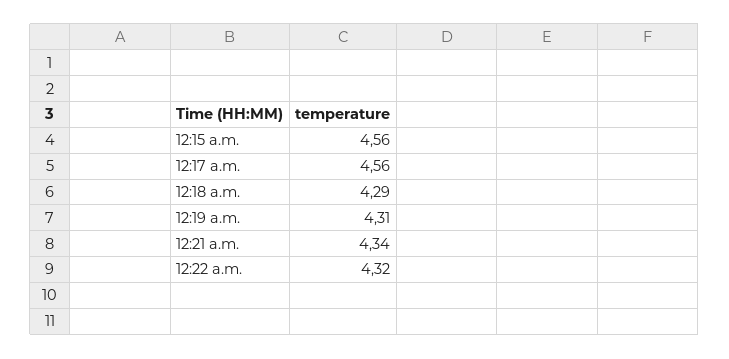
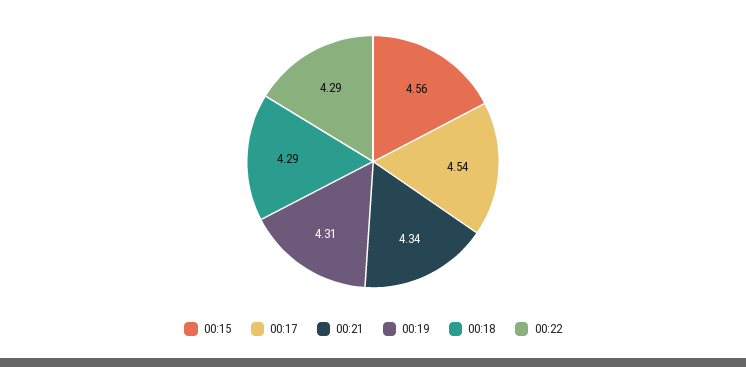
12:17 a.m.: 4.56 -> 4.54
12:22 a.m.: 4.32 -> 4.29

